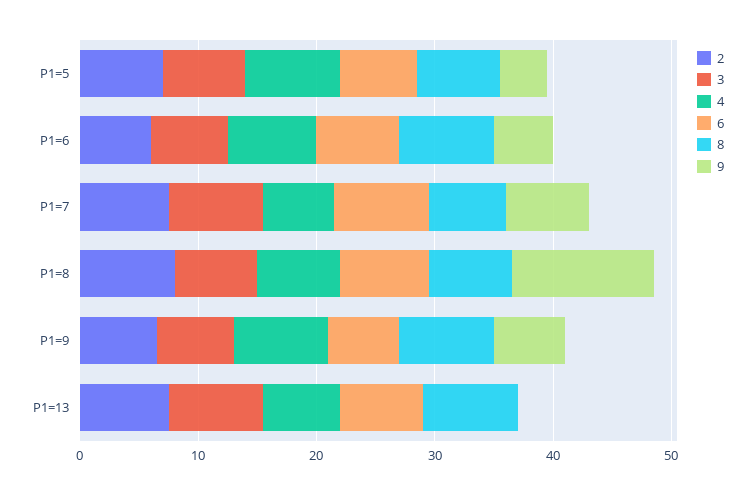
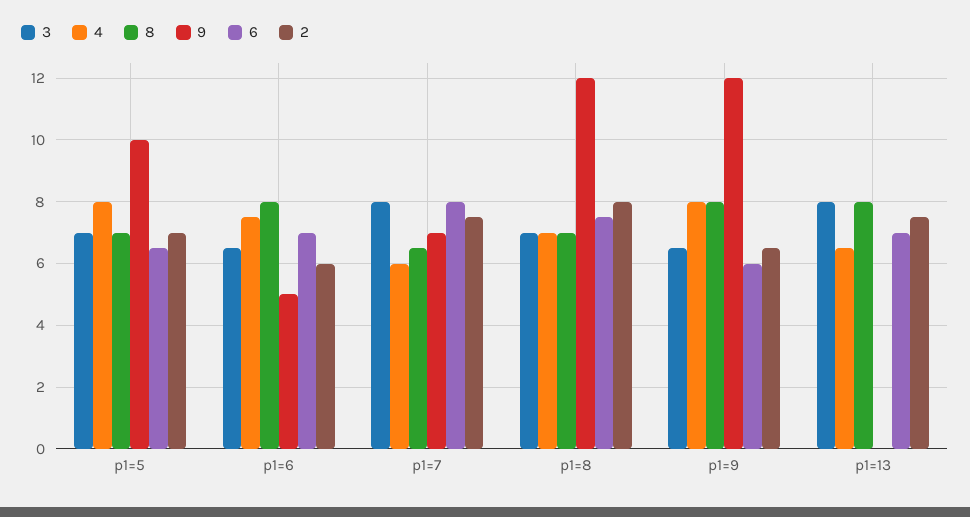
9, P1=5: 4 -> 10
9, P1=9: 6 -> 12

